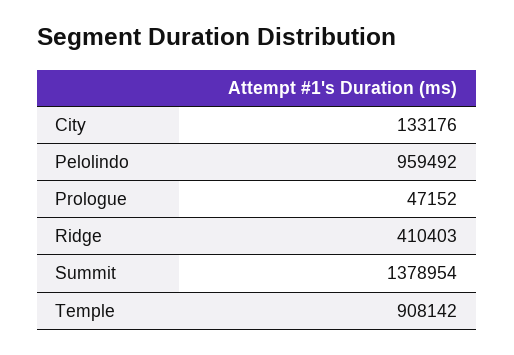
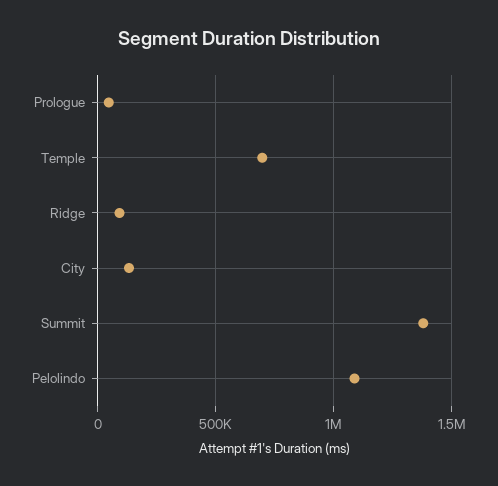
Pelolindo: 959492 -> 1100000
Ridge: 410403 -> 100000
Temple: 908142 -> 700000

